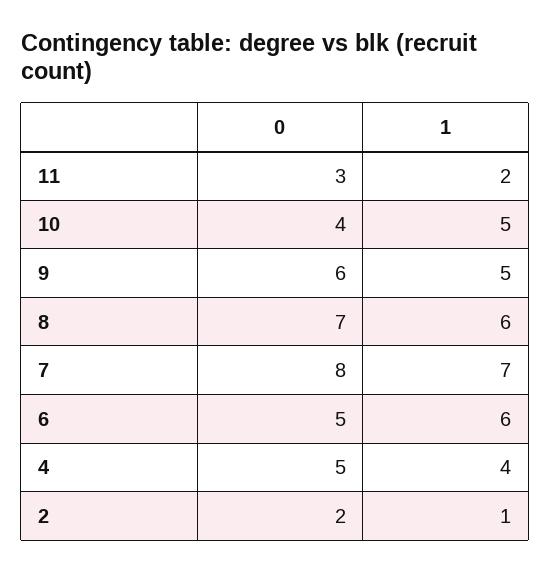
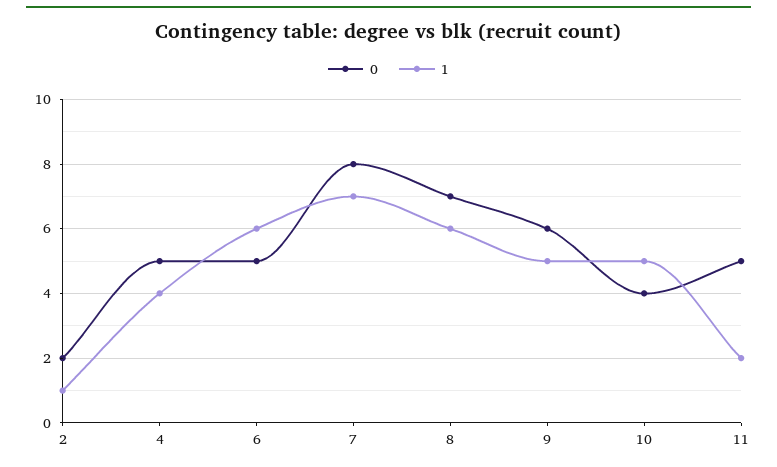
0, 11: 3 -> 5

